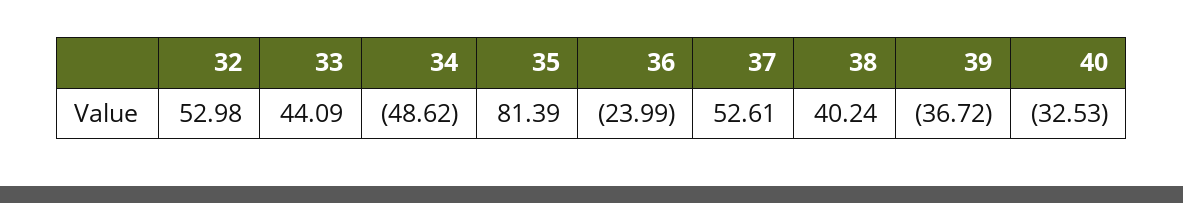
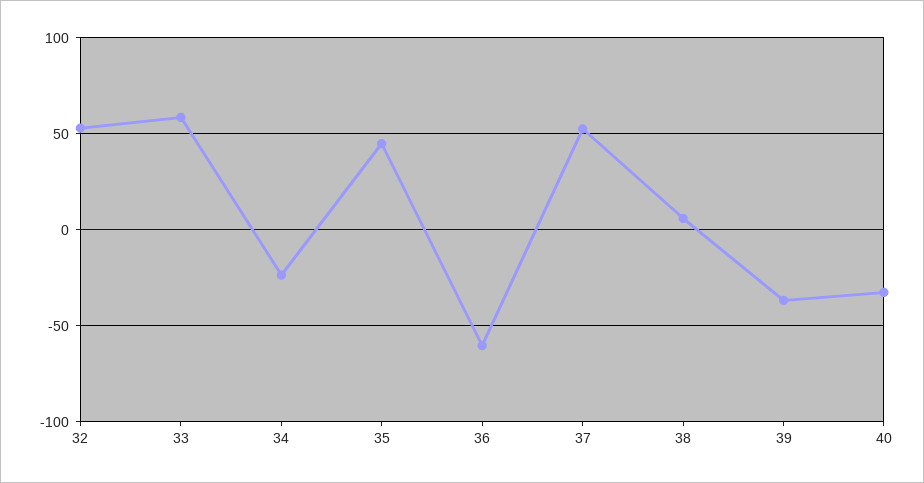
33: 44.09 -> 60
34: -48.62 -> -25
35: 81.39 -> 45
36: -23.99 -> -60
38: 40.24 -> 5

